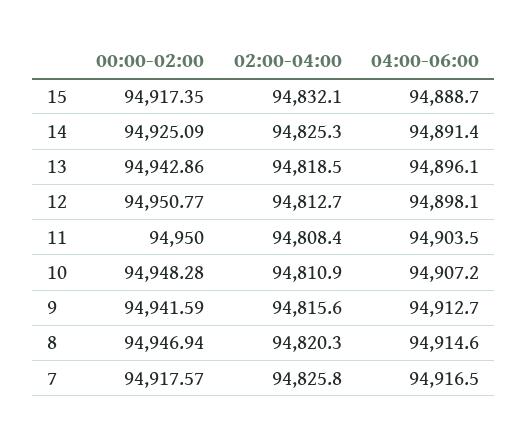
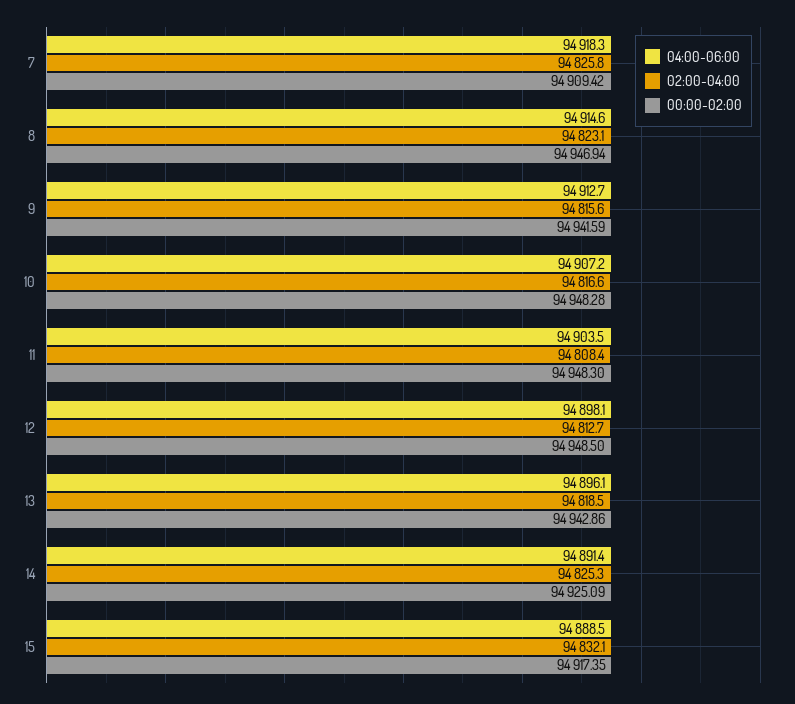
04:00-06:00, 15: 94888.7 -> 94888.5
00:00-02:00, 12: 94950.77 -> 94948.5
00:00-02:00, 11: 94950 -> 94948.3
02:00-04:00, 10: 94810.9 -> 94816.6
02:00-04:00, 8: 94820.3 -> 94823.1
00:00-02:00, 7: 94917.57 -> 94909.42
04:00-06:00, 7: 94916.5 -> 94918.3

